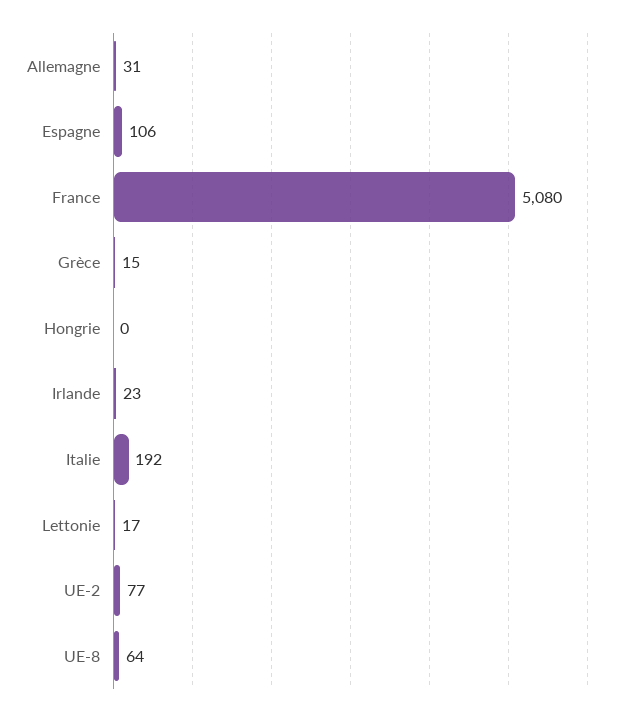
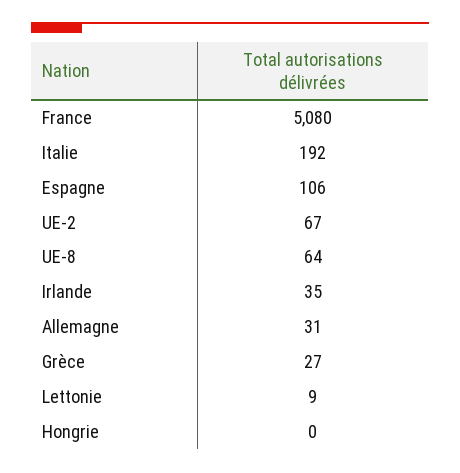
Grèce: 15 -> 27
Irlande: 23 -> 35
Lettonie: 17 -> 9
UE-2: 77 -> 67

